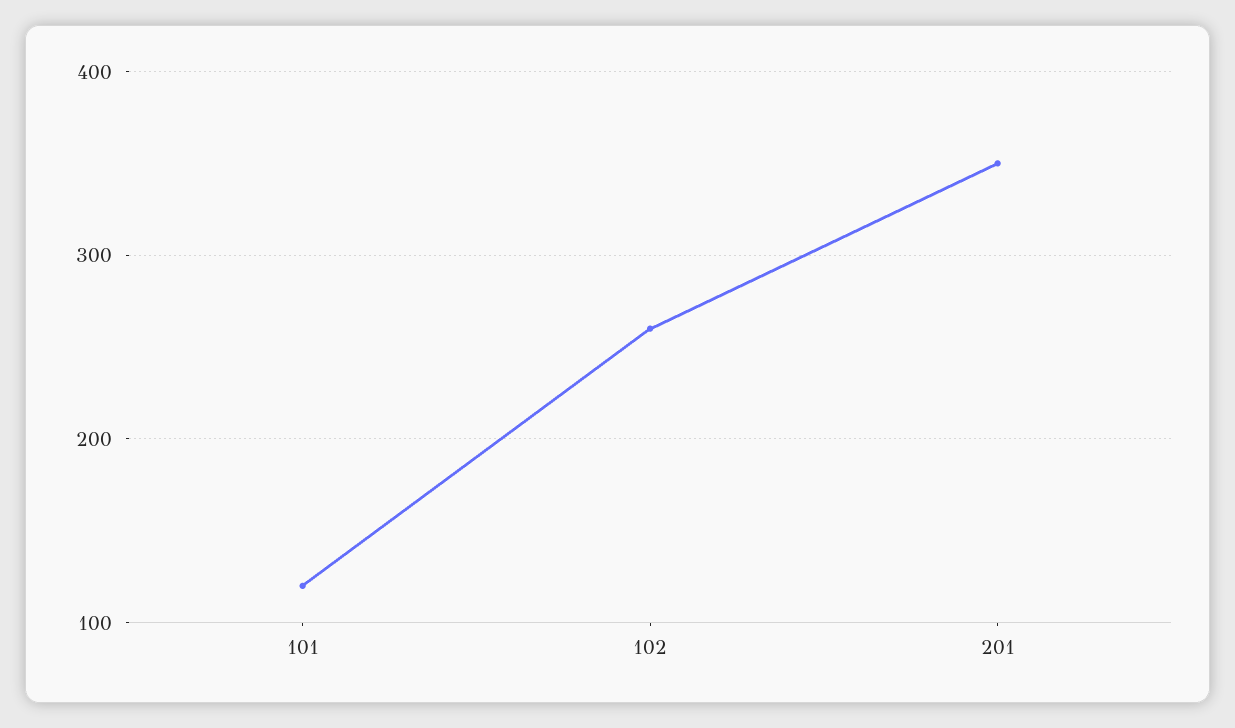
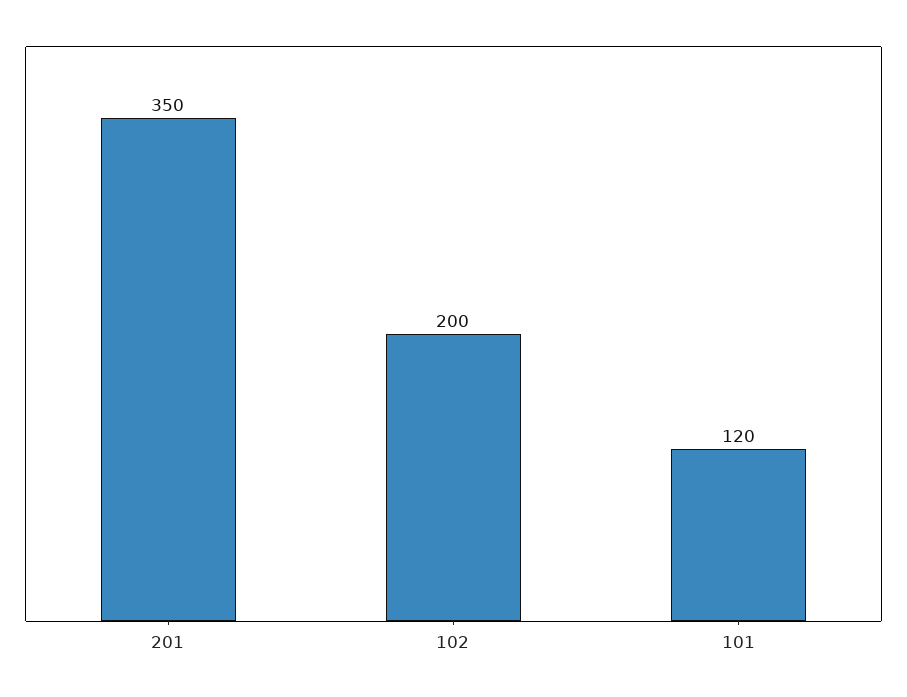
102: 260 -> 200

